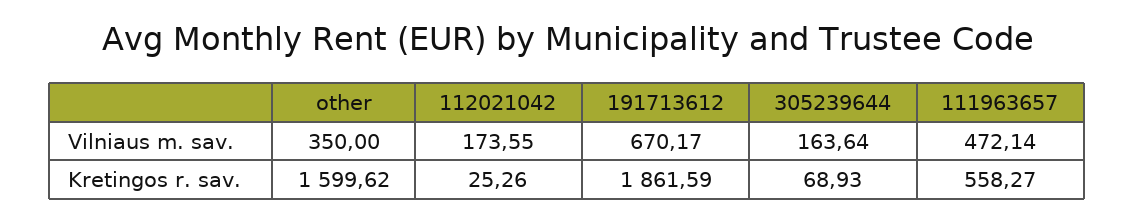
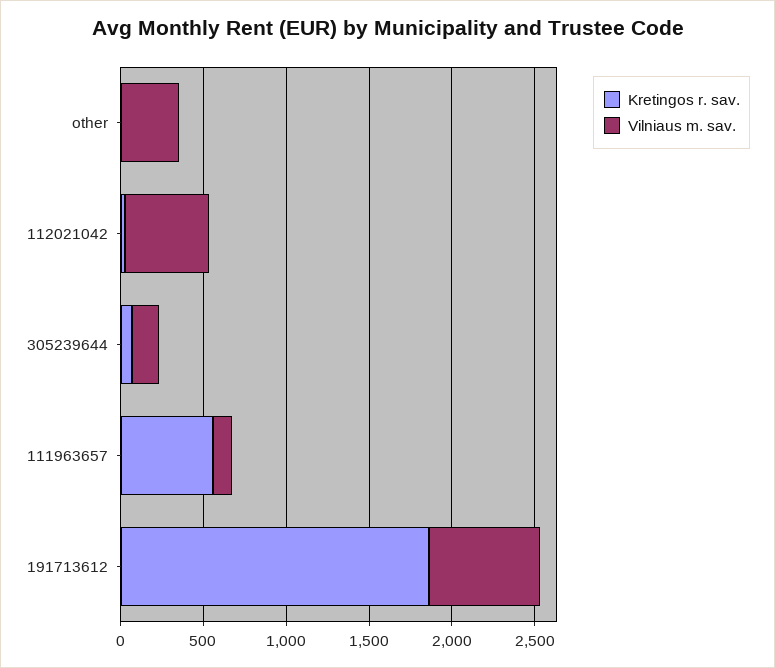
Vilniaus m. sav., 112021042: 173.55 -> 500
Vilniaus m. sav., 111963657: 472.14 -> 100
Kretingos r. sav., other: 1599.62 -> 0

